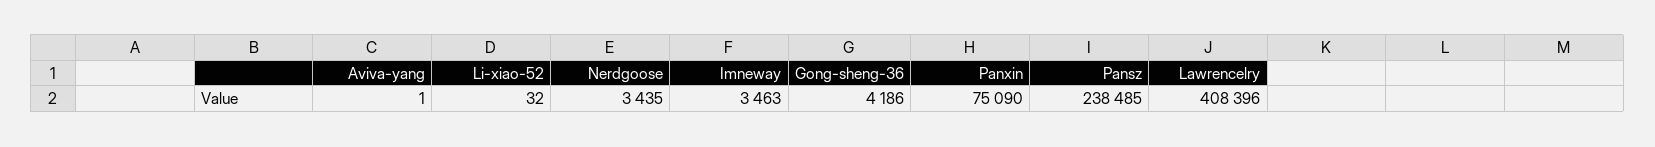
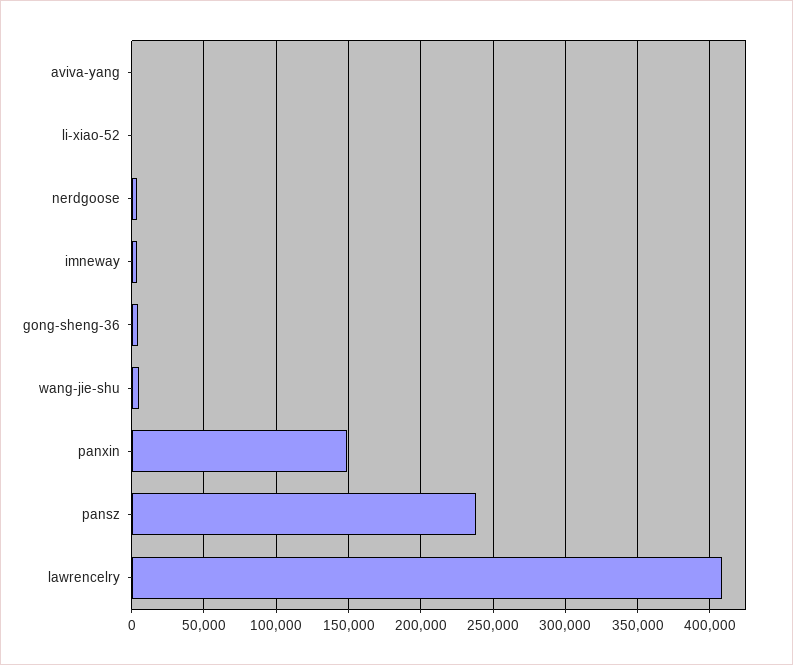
Panxin: 75090 -> 150000
wang-jie-shu: none -> 5000

